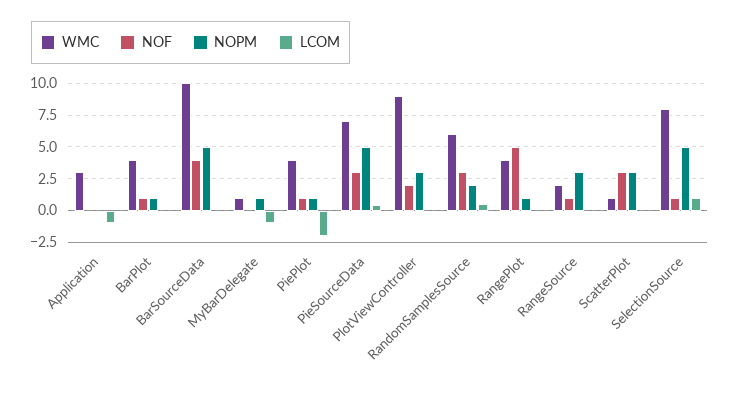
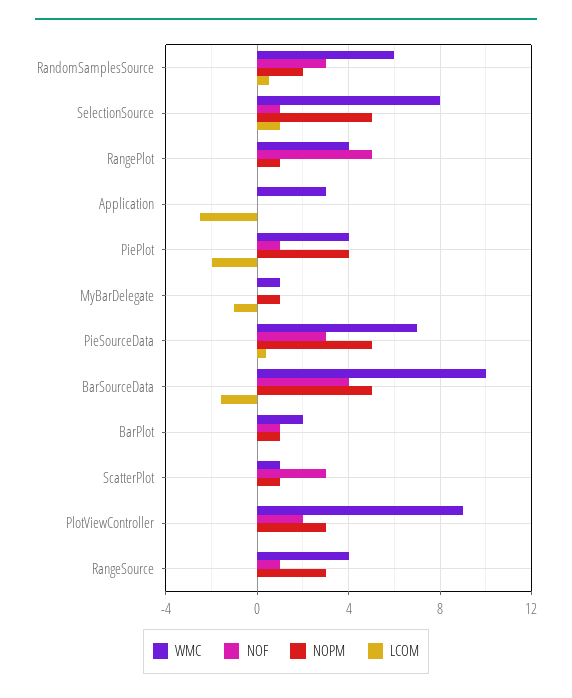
LCOM, Application: -1 -> -2.5
WMC, BarPlot: 4 -> 2
LCOM, BarSourceData: 0 -> -1.5
NOPM, PiePlot: 1 -> 4
WMC, RangeSource: 2 -> 4
NOPM, ScatterPlot: 3 -> 1

